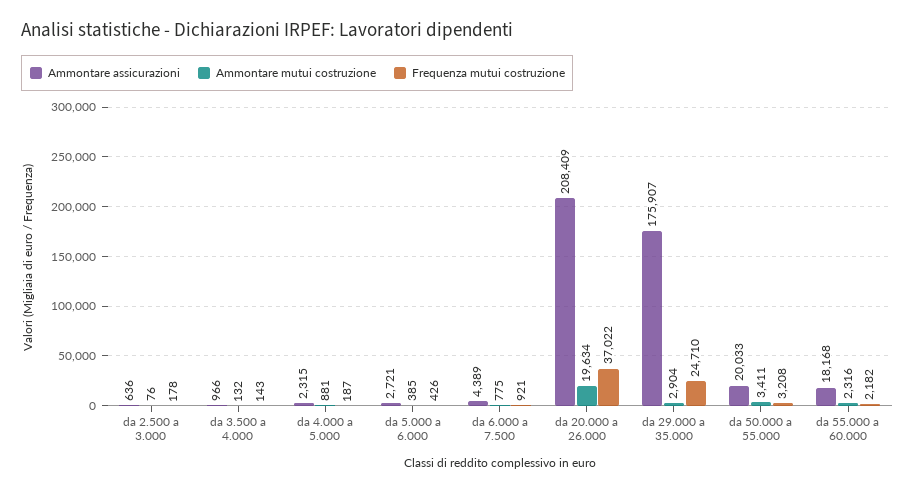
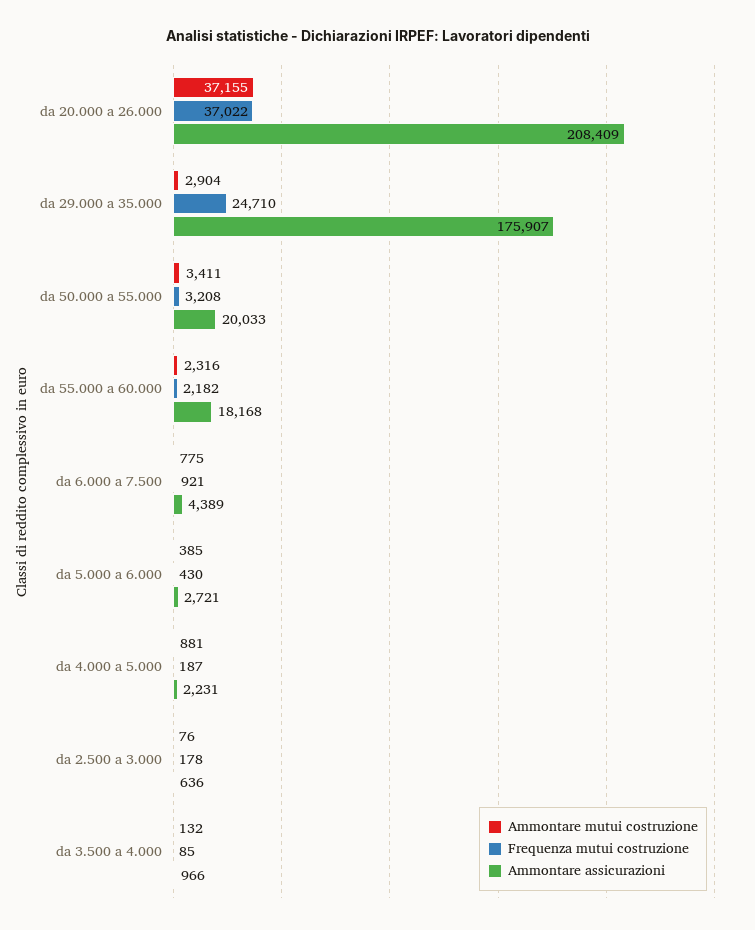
Frequenza mutui costruzione, da 3.500 a 4.000: 143 -> 85
Ammontare assicurazioni, da 4.000 a 5.000: 2315 -> 2231
Frequenza mutui costruzione, da 5.000 a 6.000: 426 -> 430
Ammontare mutui costruzione, da 20.000 a 26.000: 19634 -> 37155

